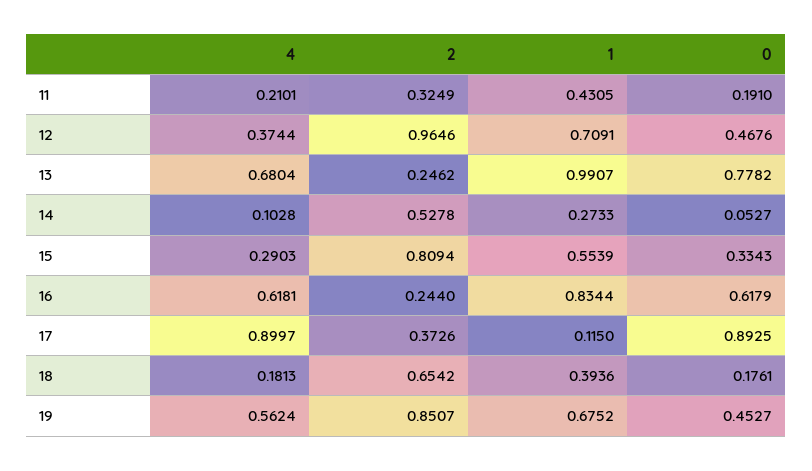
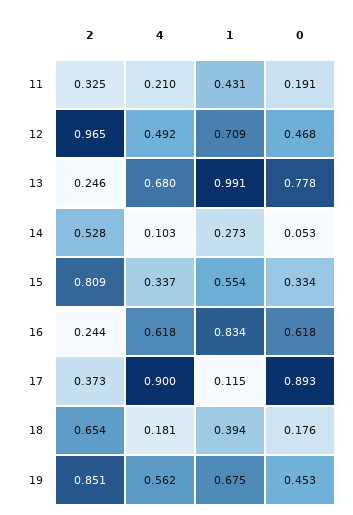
4, 12: 0.3744 -> 0.492
4, 15: 0.2903 -> 0.337

